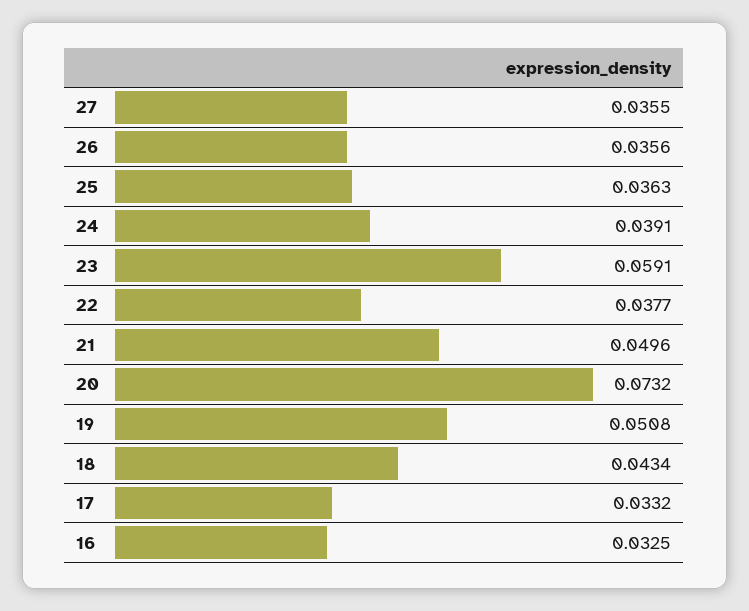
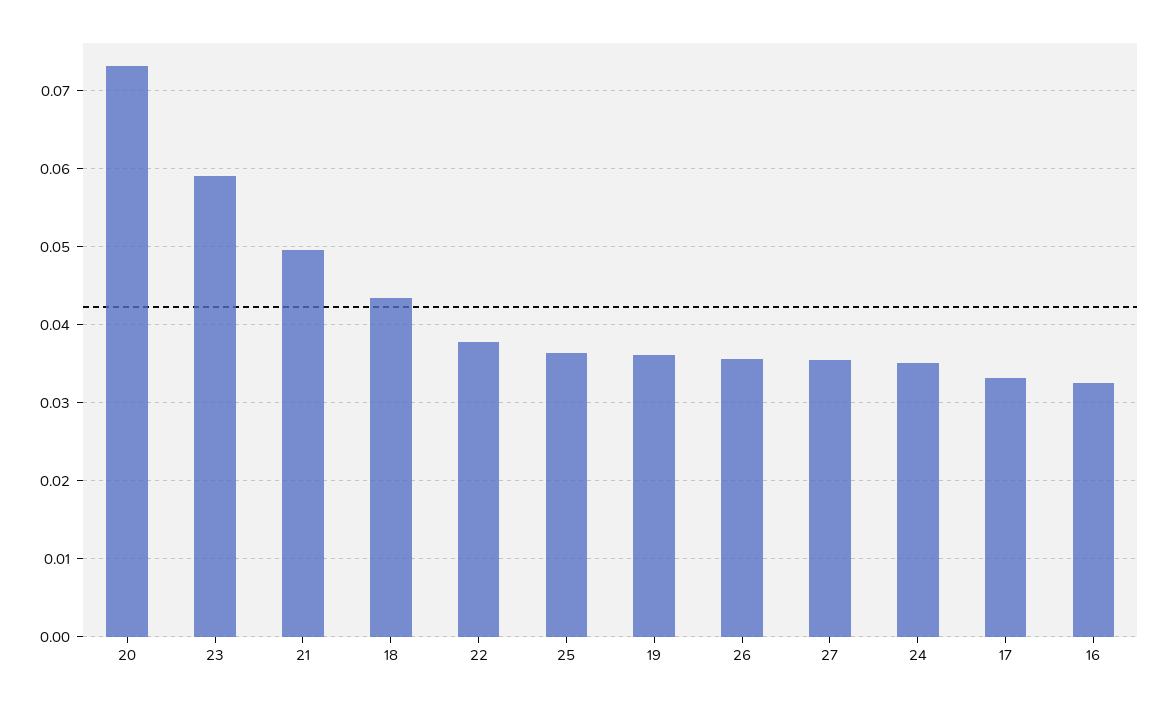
24: 0.0391 -> 0.035
19: 0.0508 -> 0.036

